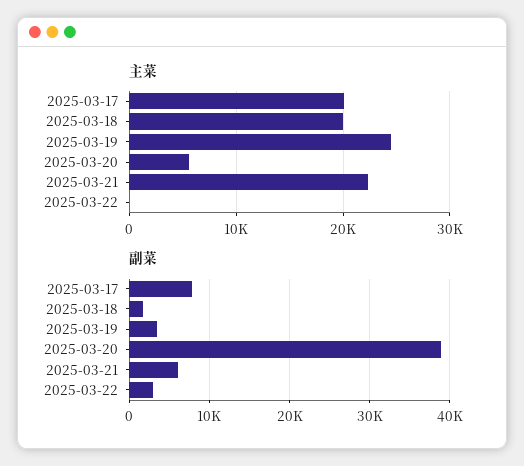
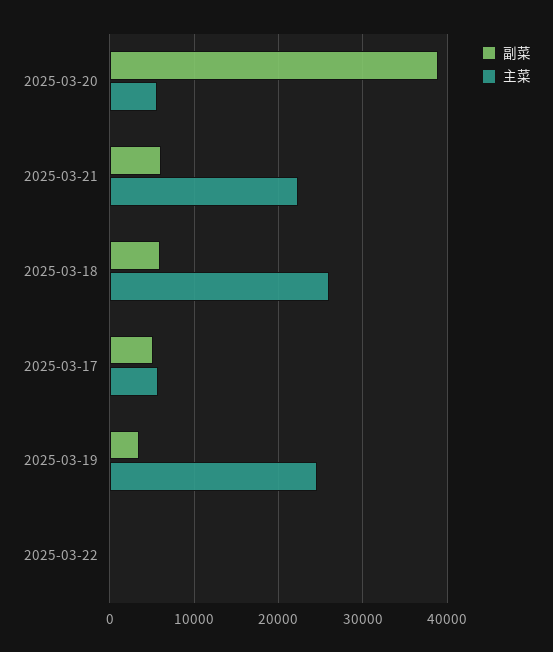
主菜, 2025-03-17: 20000 -> 6000
主菜, 2025-03-18: 20000 -> 26000
副菜, 2025-03-17: 8000 -> 5000
副菜, 2025-03-18: 2000 -> 6000
副菜, 2025-03-22: 3000 -> 0

